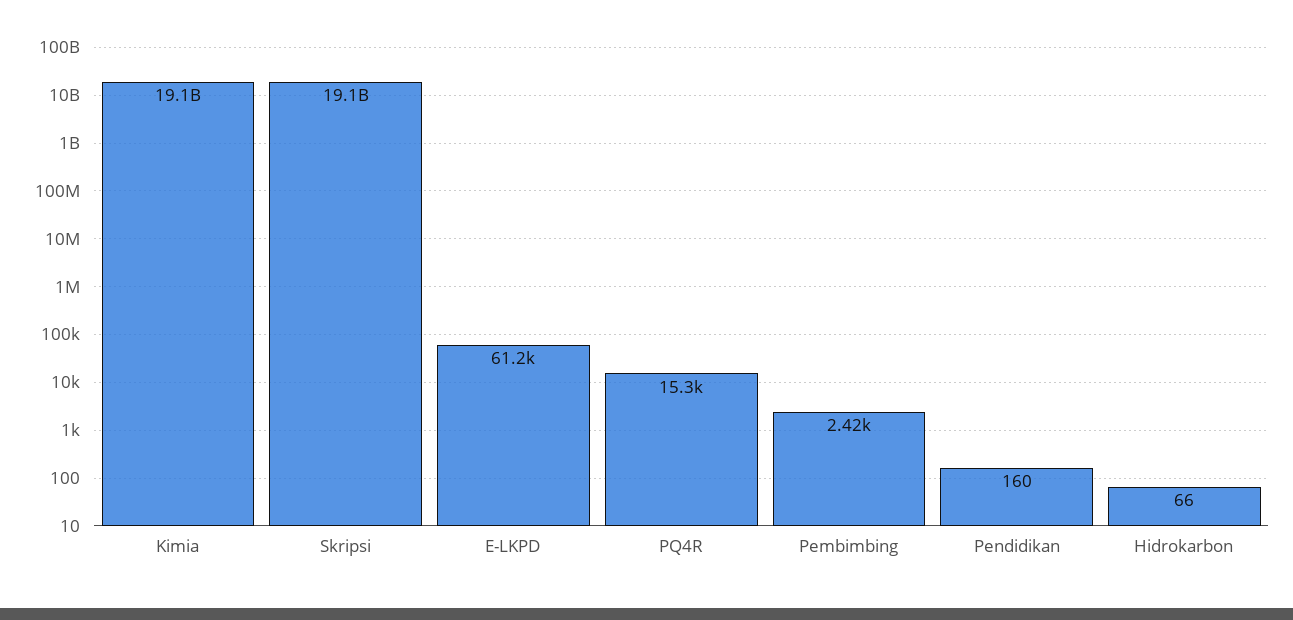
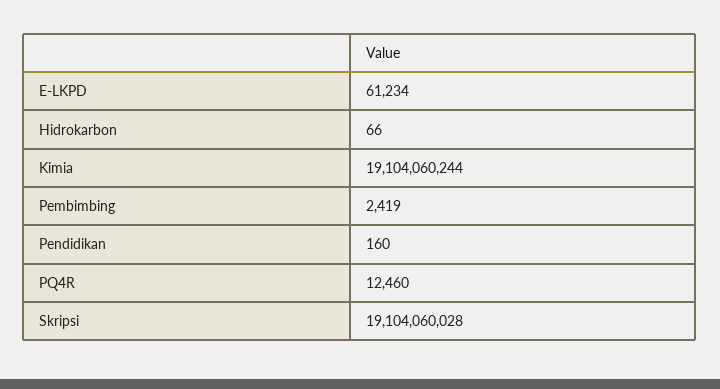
PQ4R: 15300 -> 12460

